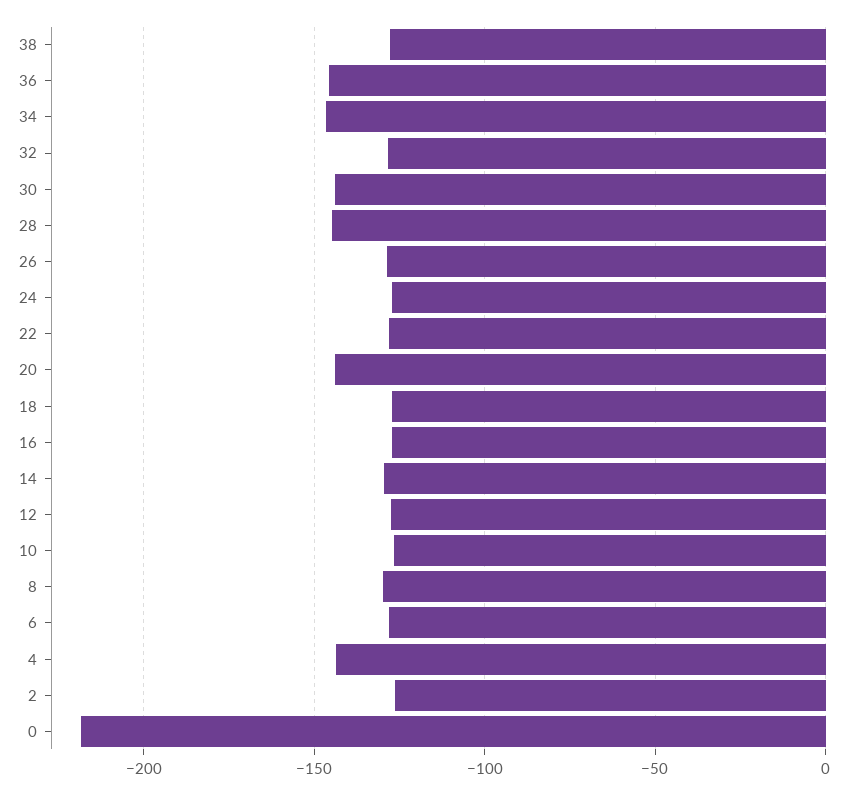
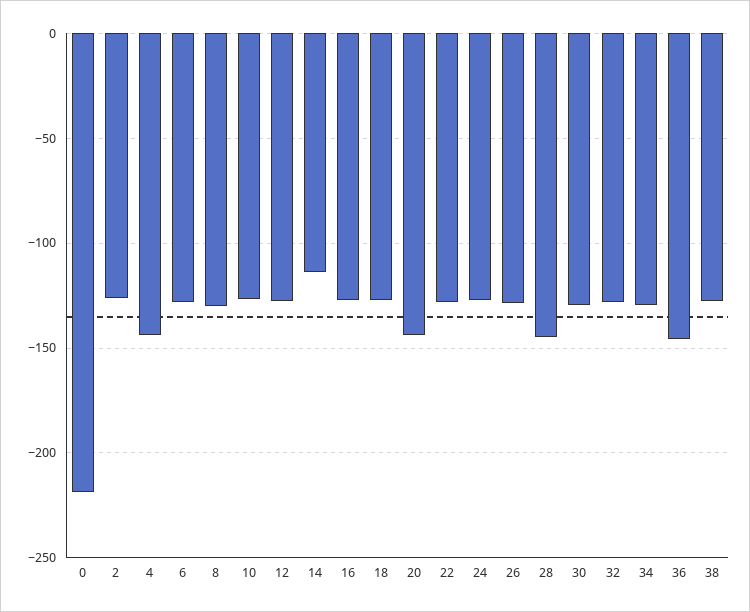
34: -145 -> -130
30: -145 -> -130
14: -130 -> -115

